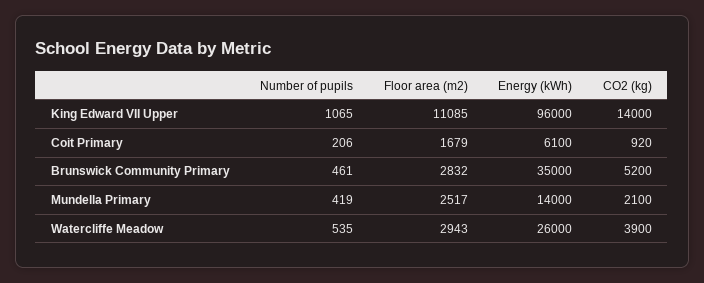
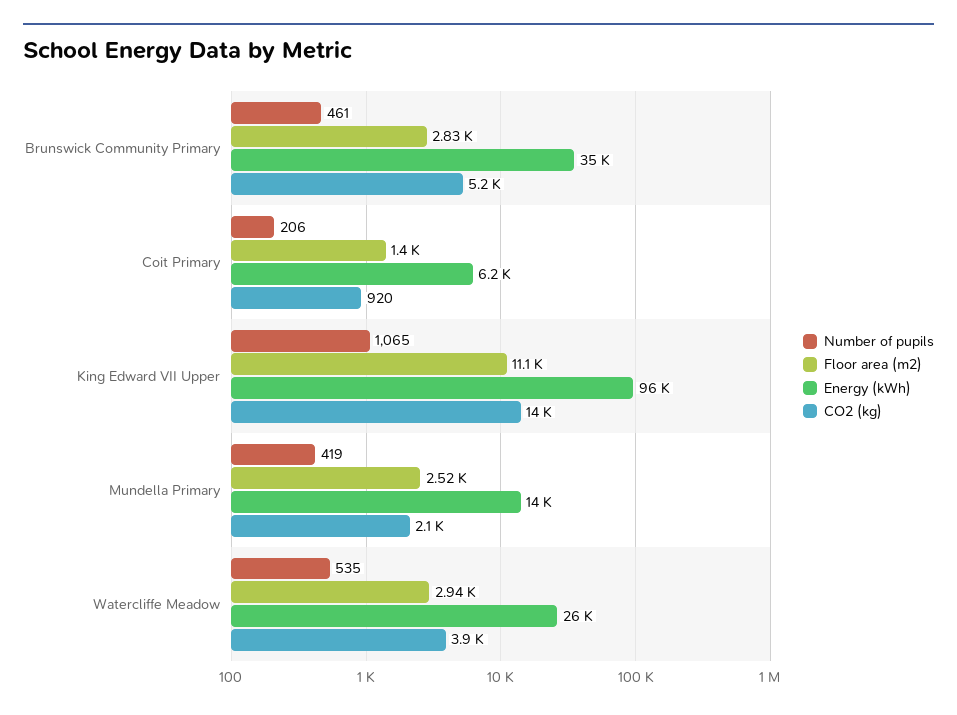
Floor area (m2), Coit Primary: 1679 -> 1400
Energy (kWh), Coit Primary: 6100 -> 6200

